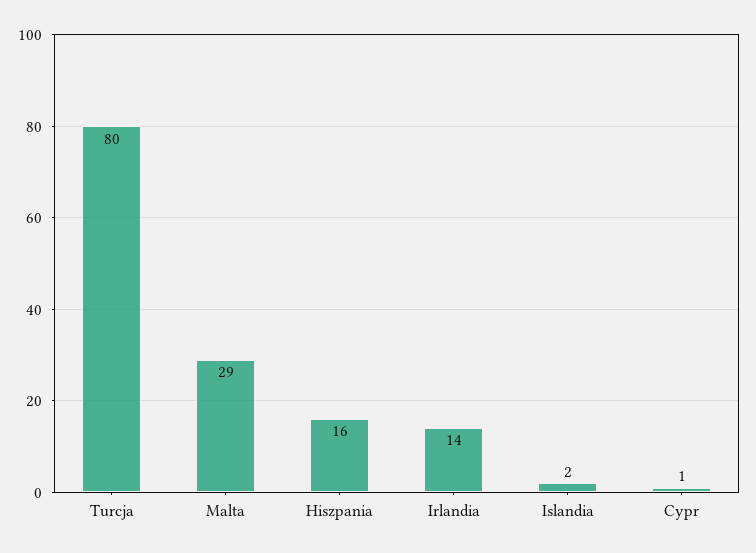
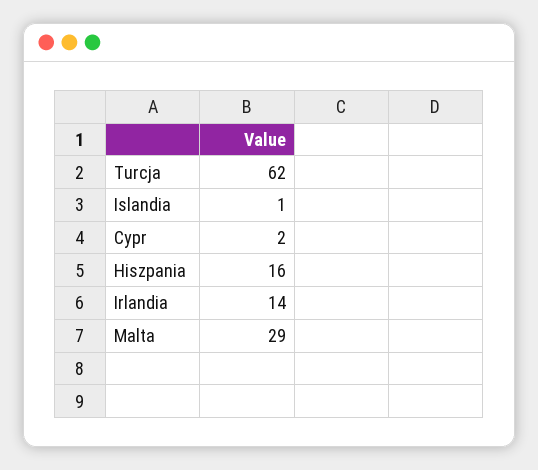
Turcja: 80 -> 62
Islandia: 2 -> 1
Cypr: 1 -> 2

